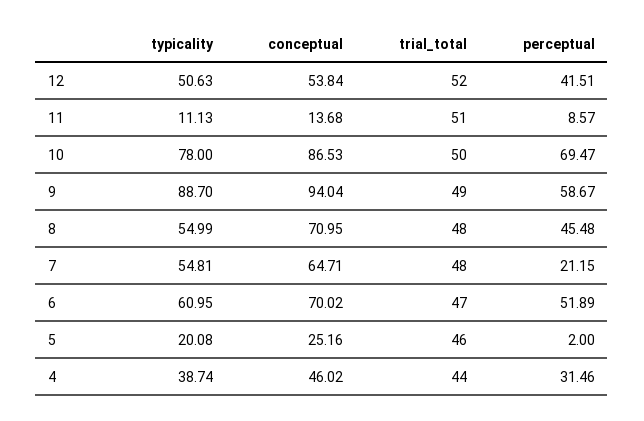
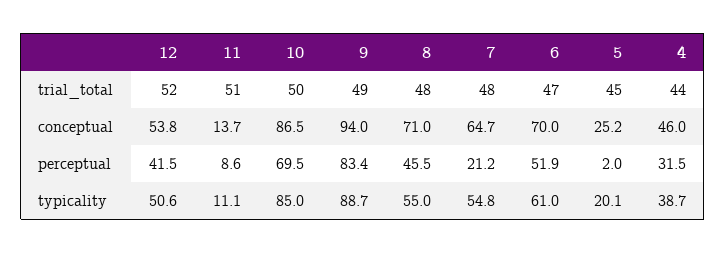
typicality, 10: 78 -> 85
perceptual, 9: 58.67 -> 83.4
trial_total, 5: 46 -> 45

